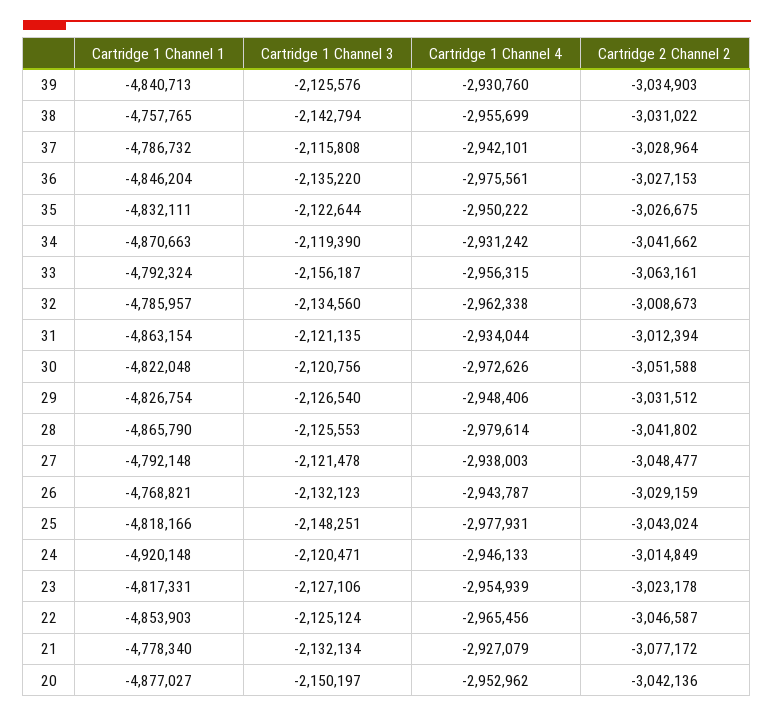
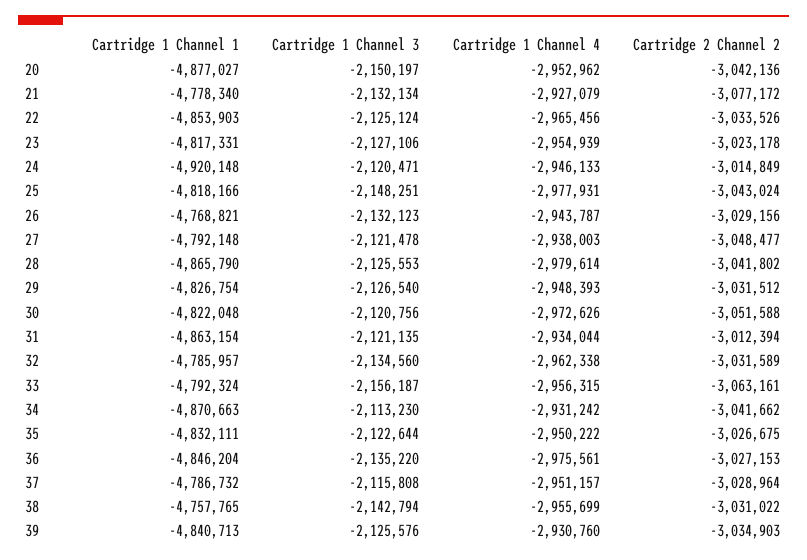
Cartridge 1 Channel 4, 37: -2942101 -> -2951157
Cartridge 1 Channel 3, 34: -2119390 -> -2113230
Cartridge 2 Channel 2, 32: -3008673 -> -3031589
Cartridge 1 Channel 4, 29: -2948406 -> -2948393
Cartridge 2 Channel 2, 26: -3029159 -> -3029156
Cartridge 2 Channel 2, 22: -3046587 -> -3033526

